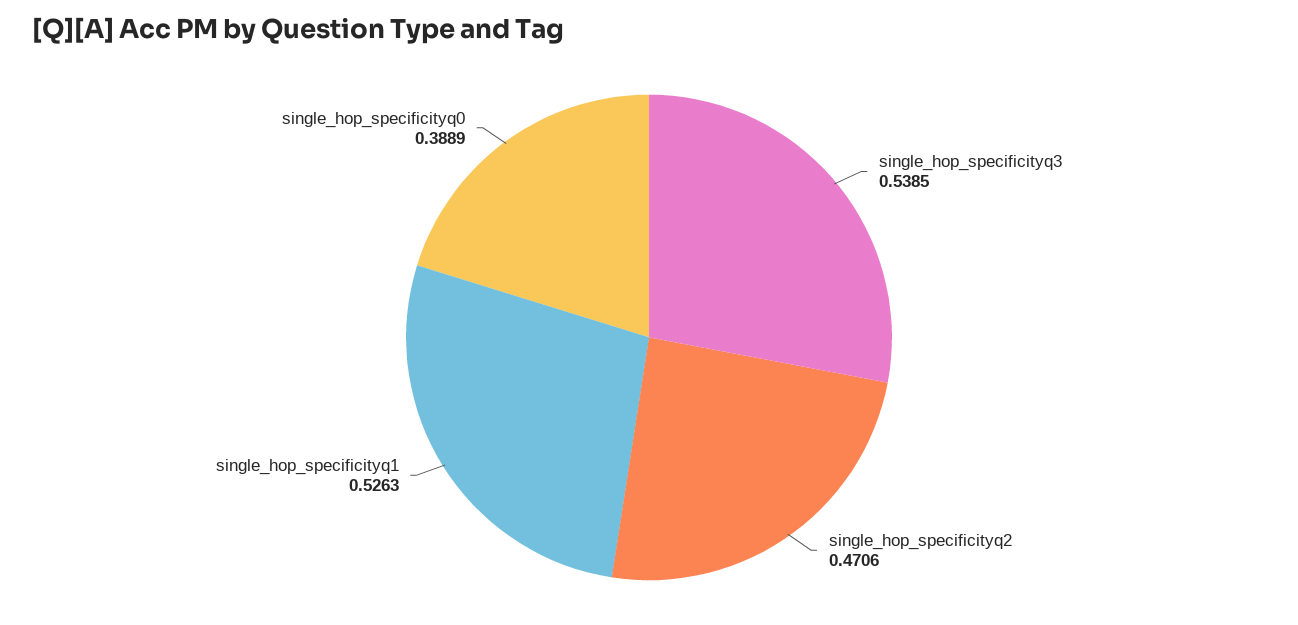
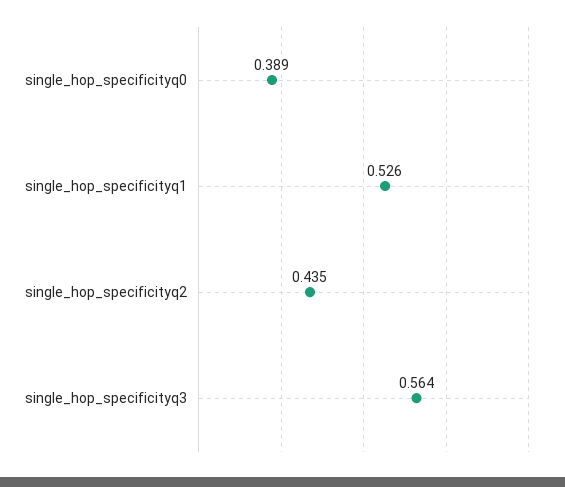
single_hop_specificityq3: 0.5385 -> 0.564
single_hop_specificityq2: 0.4706 -> 0.435

